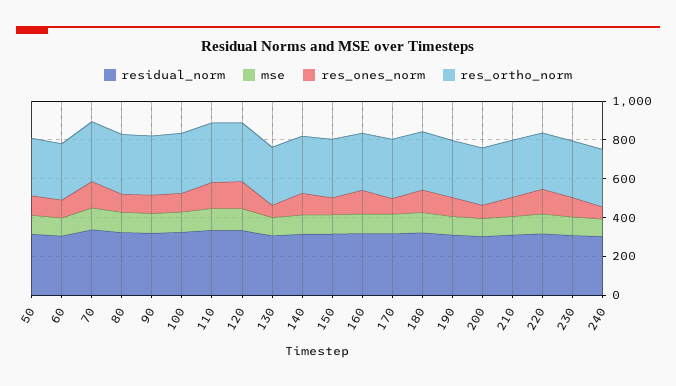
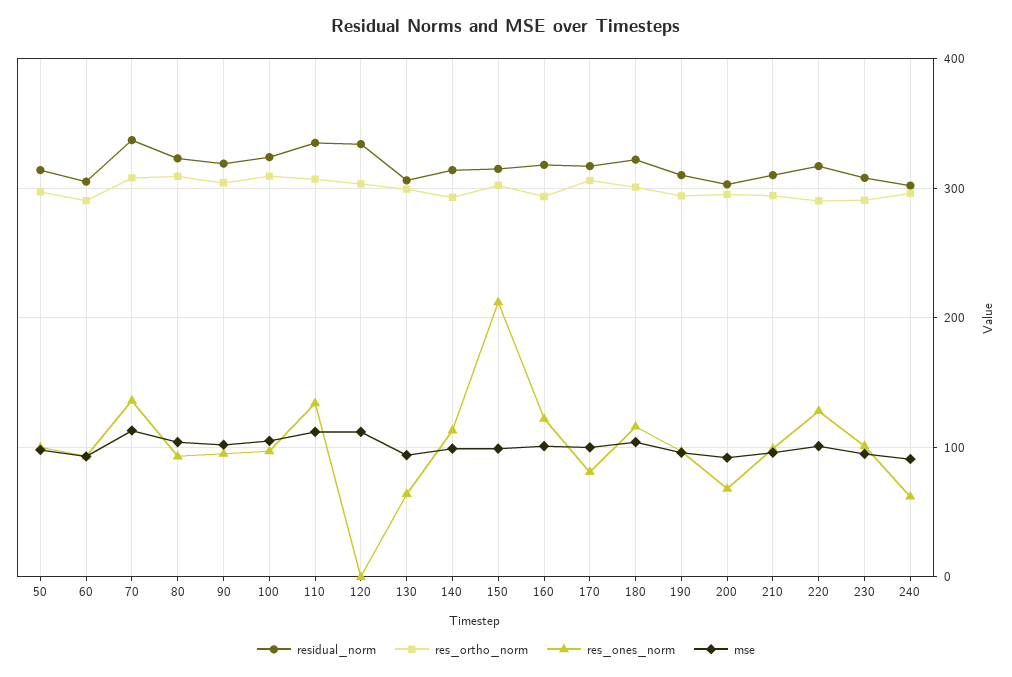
res_ones_norm, 120: 150 -> 0
res_ones_norm, 150: 100 -> 210

